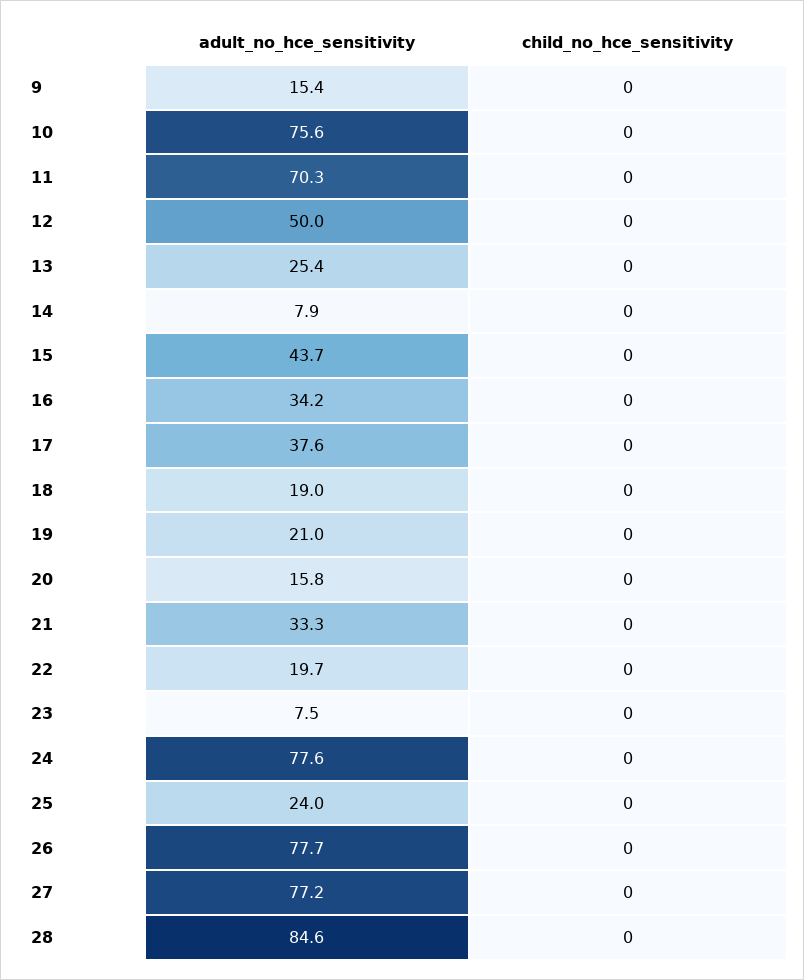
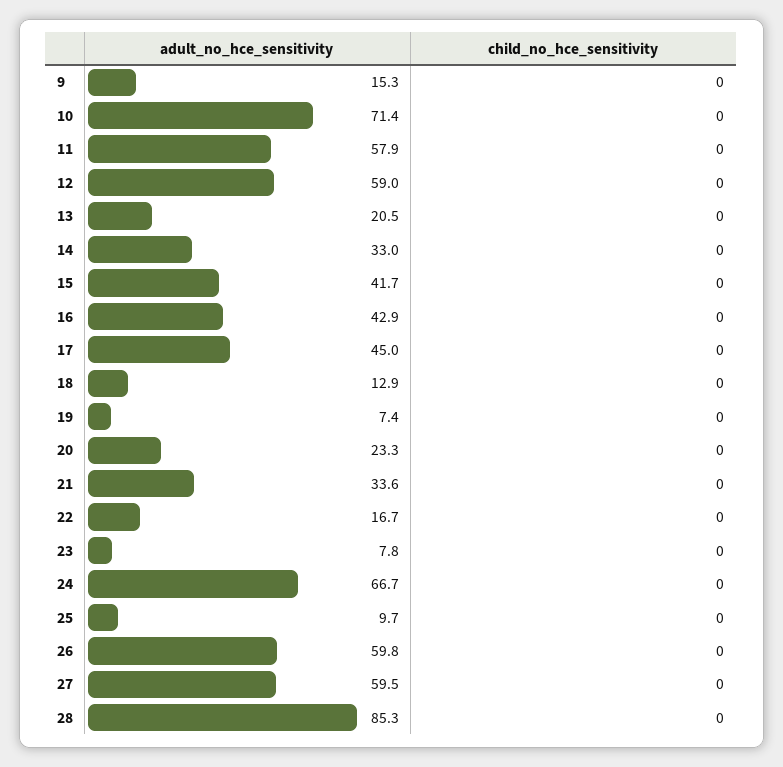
adult_no_hce_sensitivity, 9: 15.4 -> 15.3
adult_no_hce_sensitivity, 10: 75.6 -> 71.4
adult_no_hce_sensitivity, 11: 70.3 -> 57.9
adult_no_hce_sensitivity, 12: 50 -> 59
adult_no_hce_sensitivity, 13: 25.4 -> 20.5
adult_no_hce_sensitivity, 14: 7.9 -> 33
adult_no_hce_sensitivity, 15: 43.7 -> 41.7
adult_no_hce_sensitivity, 16: 34.2 -> 42.9
adult_no_hce_sensitivity, 17: 37.6 -> 45
adult_no_hce_sensitivity, 18: 19 -> 12.9
adult_no_hce_sensitivity, 19: 21 -> 7.4
adult_no_hce_sensitivity, 20: 15.8 -> 23.3
adult_no_hce_sensitivity, 21: 33.3 -> 33.6
adult_no_hce_sensitivity, 22: 19.7 -> 16.7
adult_no_hce_sensitivity, 23: 7.5 -> 7.8
adult_no_hce_sensitivity, 24: 77.6 -> 66.7
adult_no_hce_sensitivity, 25: 24 -> 9.7
adult_no_hce_sensitivity, 26: 77.7 -> 59.8
adult_no_hce_sensitivity, 27: 77.2 -> 59.5
adult_no_hce_sensitivity, 28: 84.6 -> 85.3

